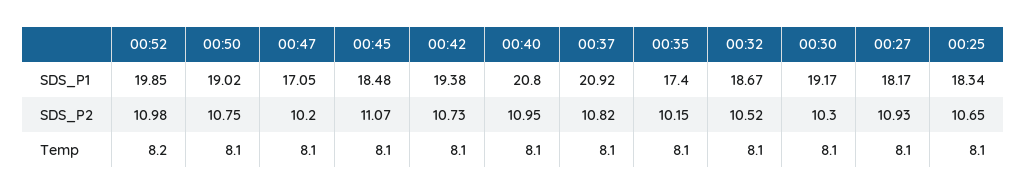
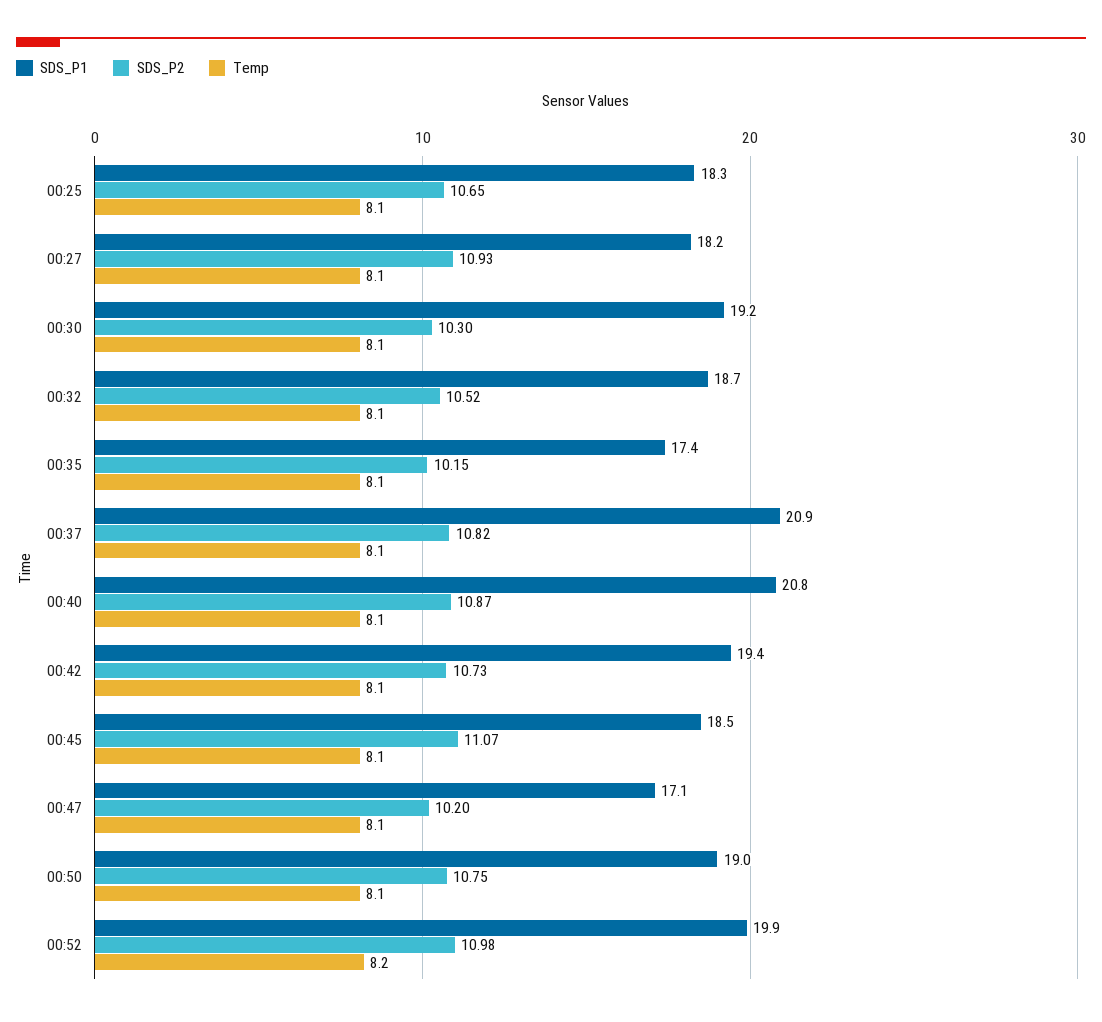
SDS_P2, 00:40: 10.95 -> 10.87

